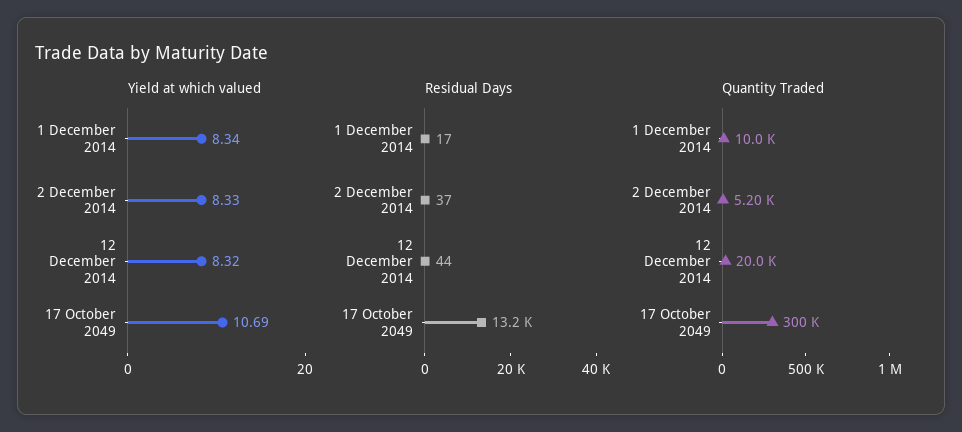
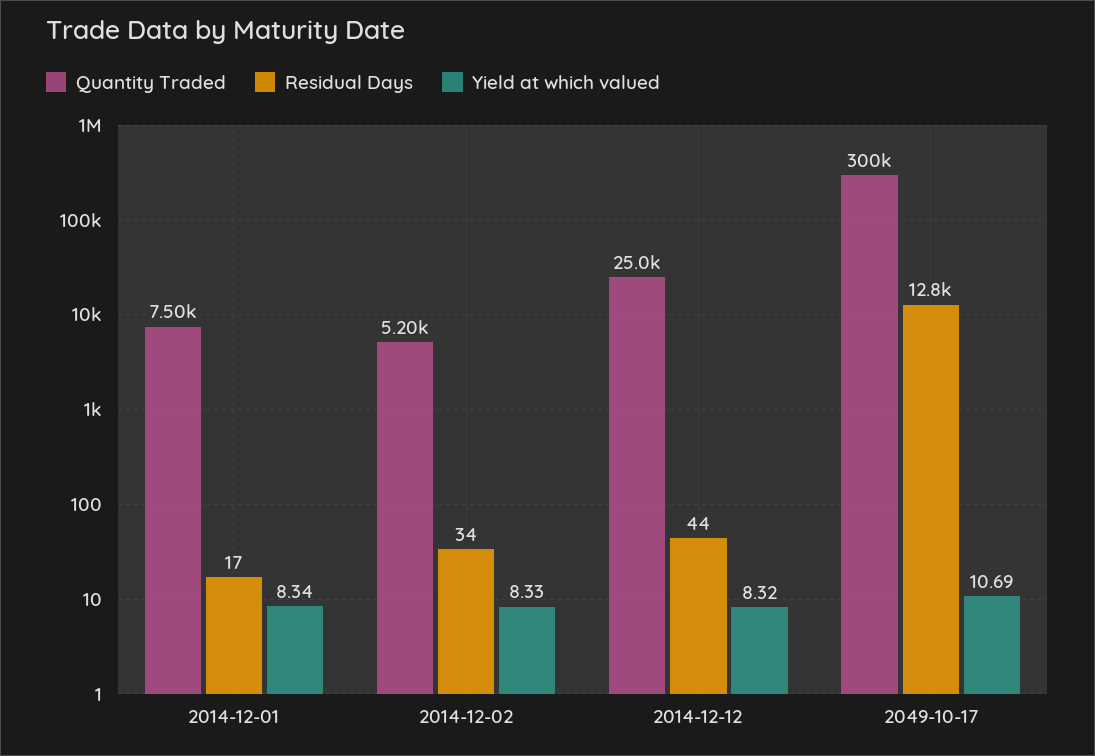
Residual Days, 2 December 2014: 37 -> 34
Residual Days, 17 October 2049: 13200 -> 12800
Quantity Traded, 1 December 2014: 10000 -> 7500
Quantity Traded, 12 December 2014: 20000 -> 25000

